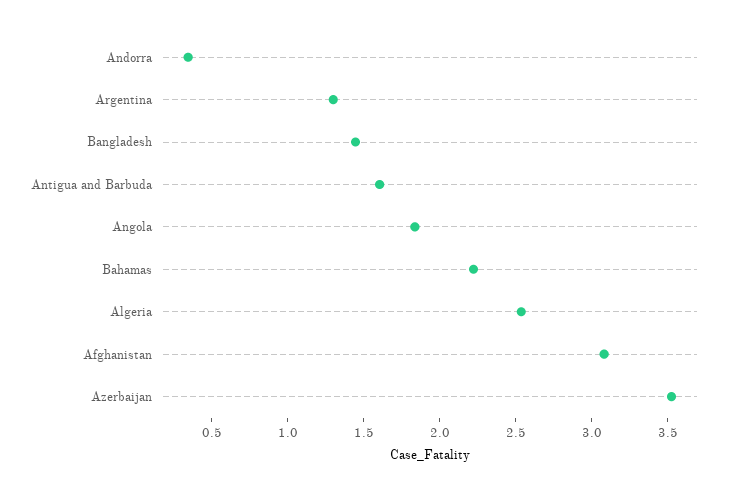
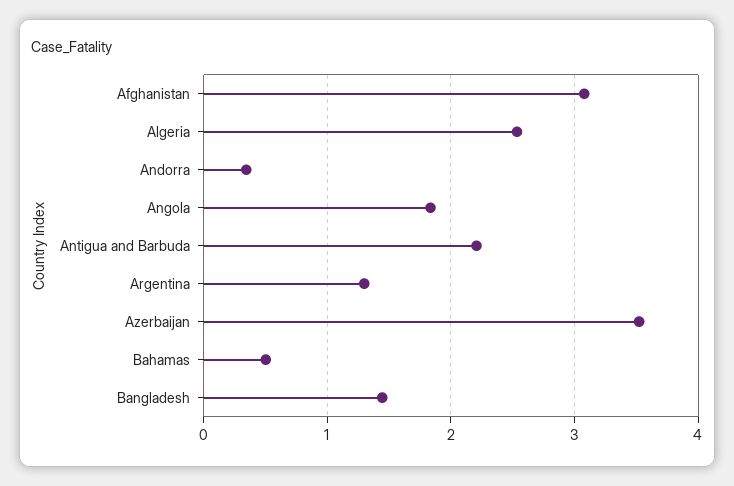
Antigua and Barbuda: 1.6 -> 2.2
Bahamas: 2.2 -> 0.5

